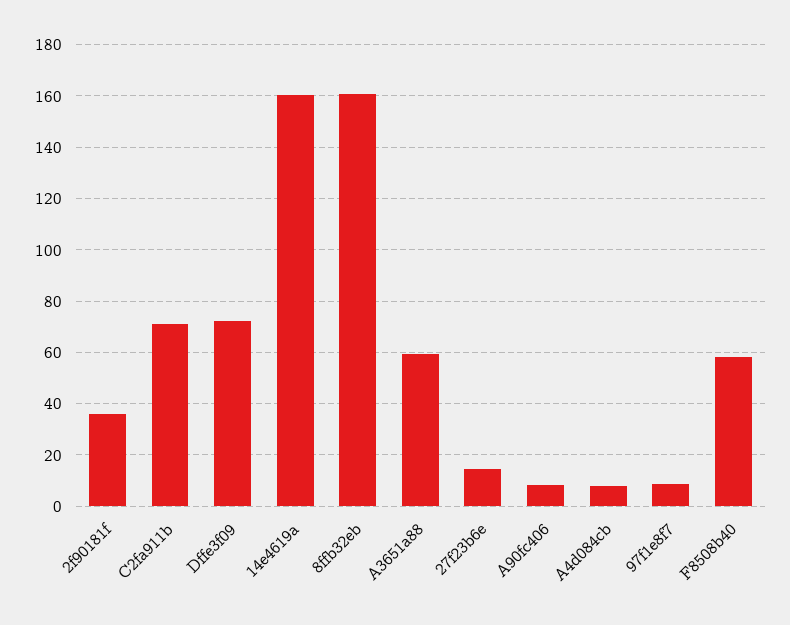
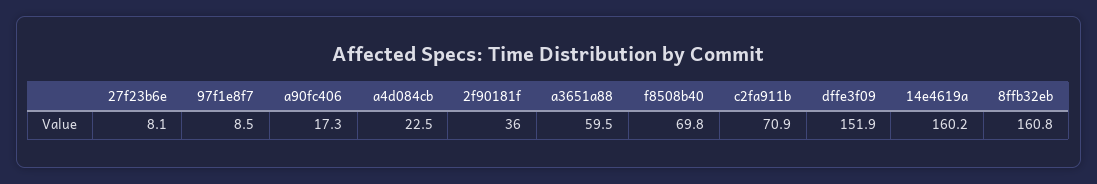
Dffe3f09: 72.5 -> 151.9
27f23b6e: 15 -> 8.1
A90fc406: 7.5 -> 17.3
A4d084cb: 7.5 -> 22.5
F8508b40: 57.5 -> 69.8

